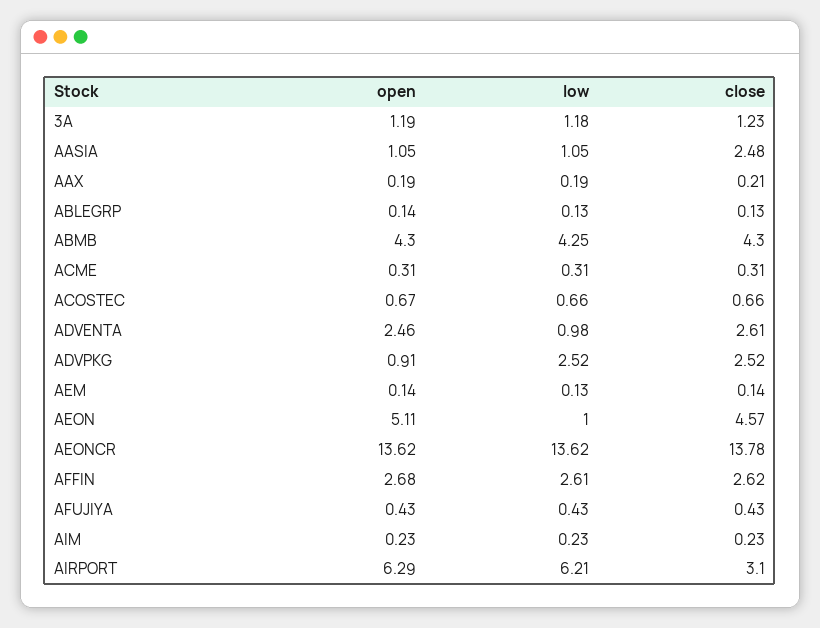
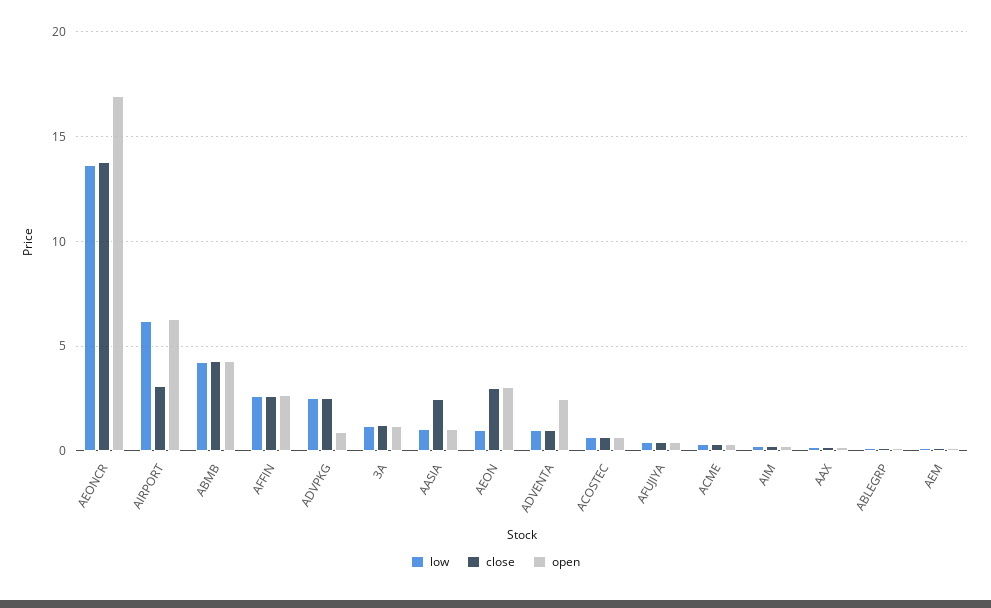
close, ADVENTA: 2.61 -> 1
open, AEON: 5.11 -> 3
close, AEON: 4.57 -> 3
open, AEONCR: 13.62 -> 17

